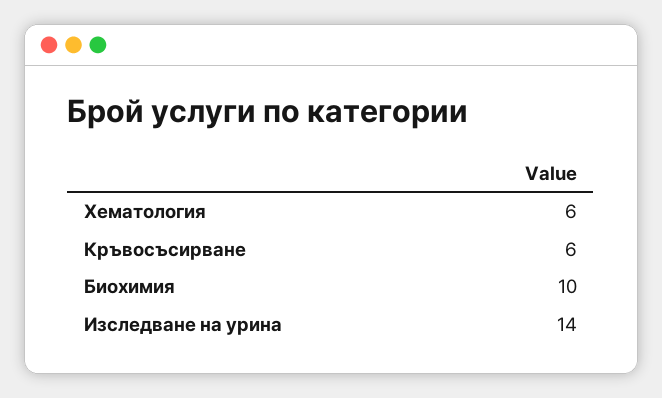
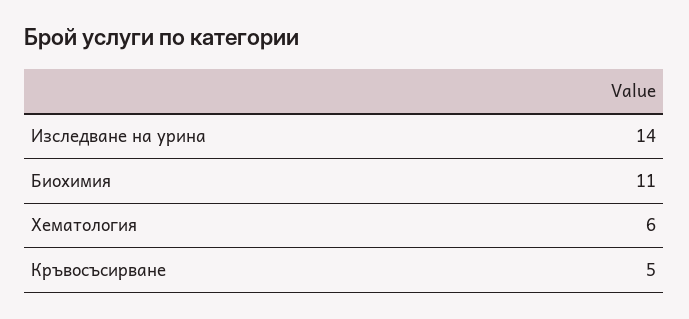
Кръвосъсирване: 6 -> 5
Биохимия: 10 -> 11

